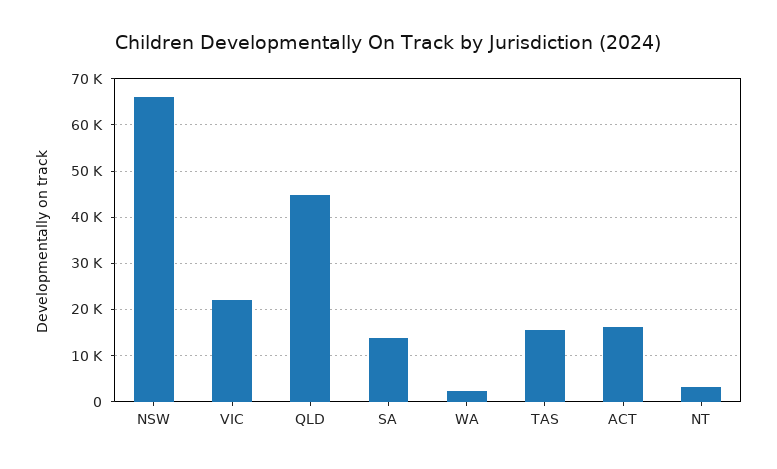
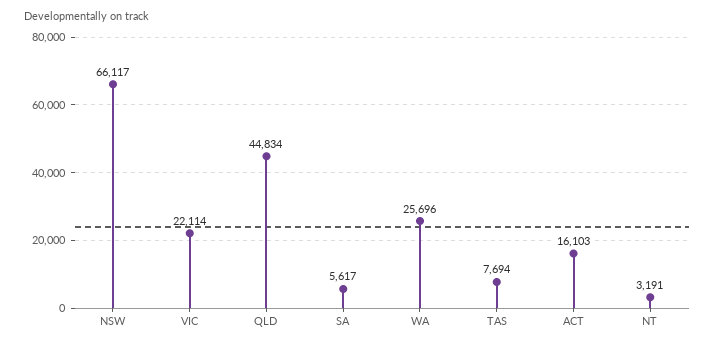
SA: 14000 -> 5617
WA: 2000 -> 25696
TAS: 16000 -> 7694

